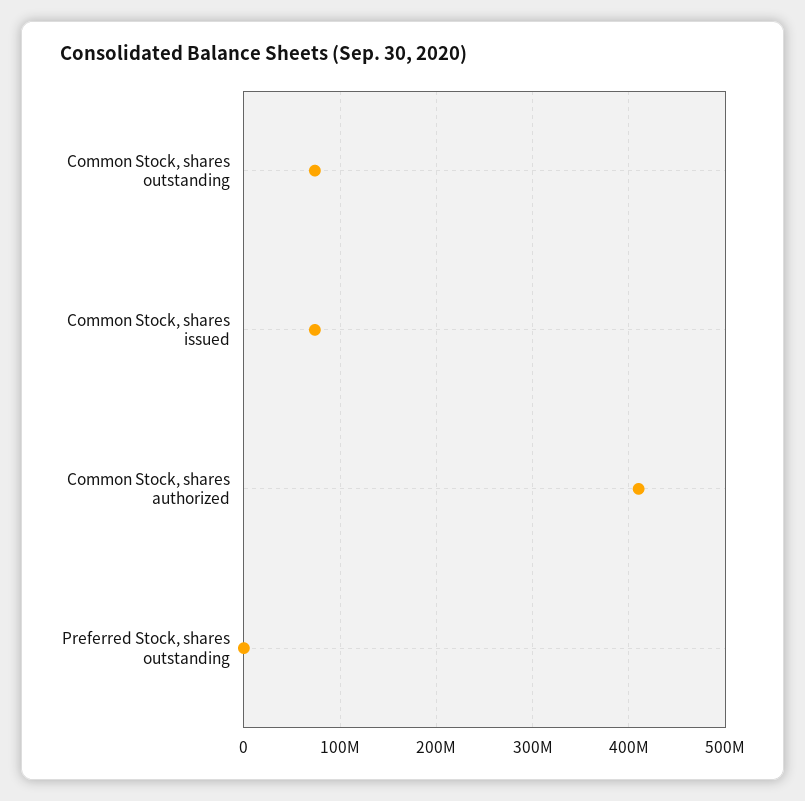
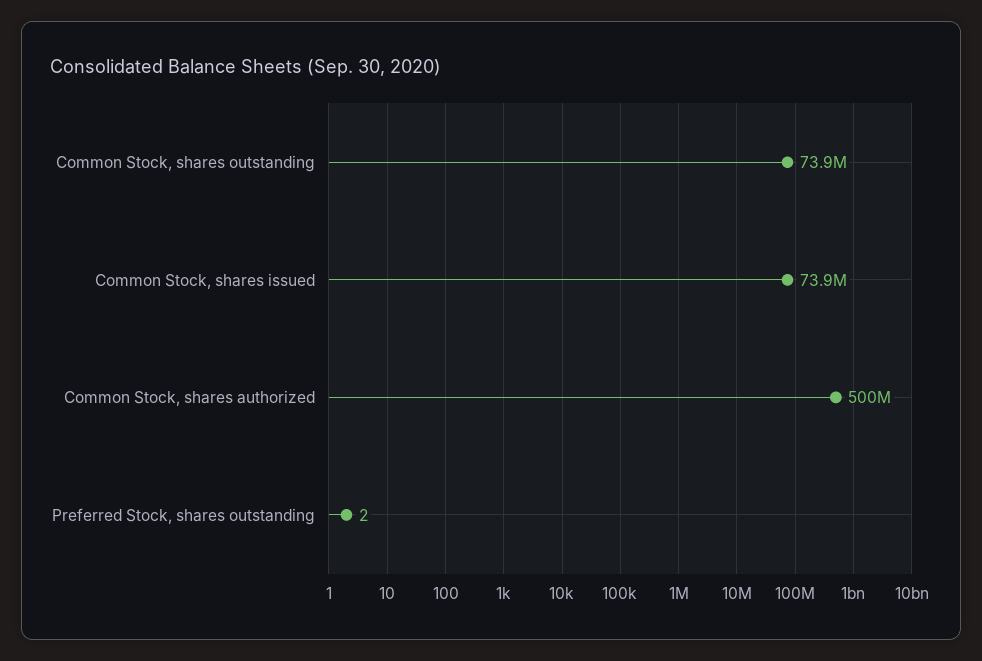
Common Stock, shares authorized: 410000000 -> 500000000

